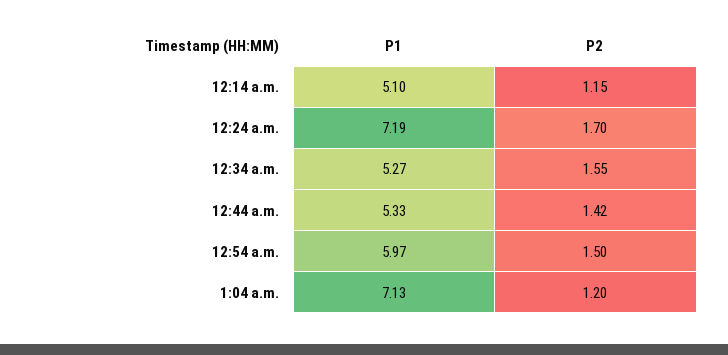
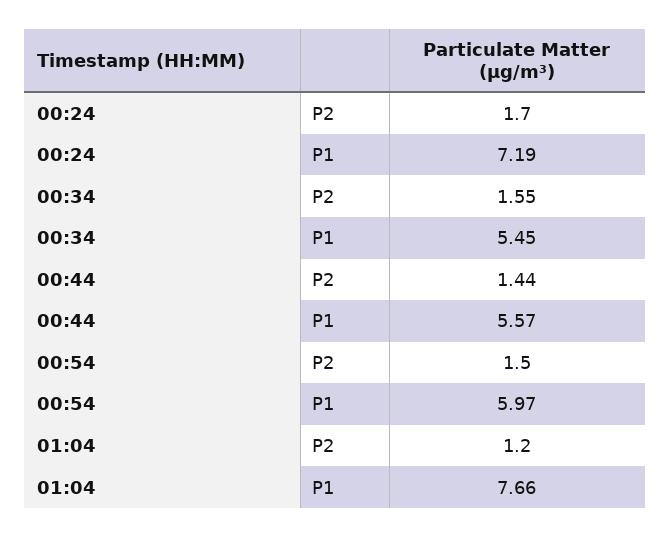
P1, 12:14 a.m.: 5.1 -> none
P2, 12:14 a.m.: 1.15 -> none
P1, 12:34 a.m.: 5.27 -> 5.45
P1, 12:44 a.m.: 5.33 -> 5.57
P2, 12:44 a.m.: 1.42 -> 1.44
P1, 1:04 a.m.: 7.13 -> 7.66

